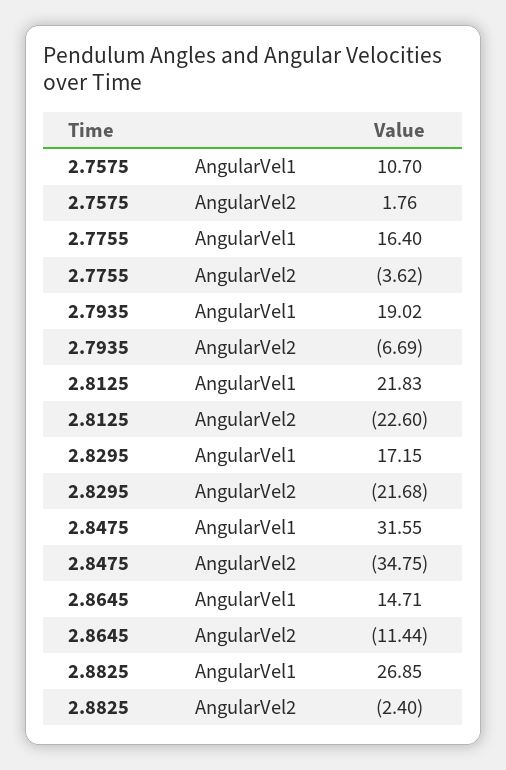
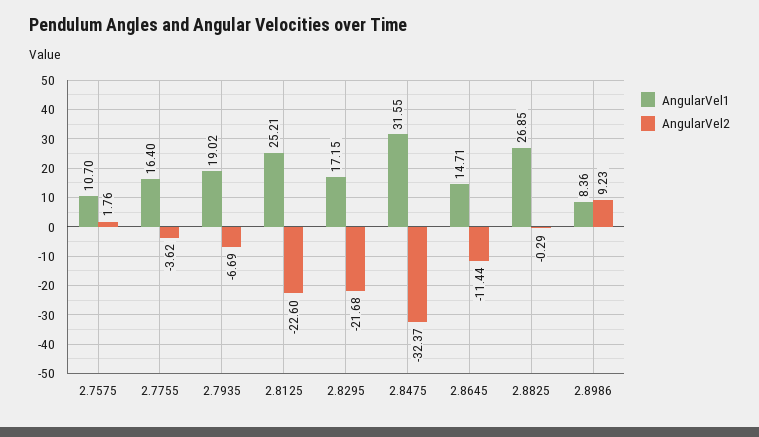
AngularVel1, 2.8125: 21.83 -> 25.21
AngularVel2, 2.8475: -34.75 -> -32.37
AngularVel2, 2.8825: -2.4 -> -0.29
AngularVel1, 2.8986: none -> 8.36
AngularVel2, 2.8986: none -> 9.23

